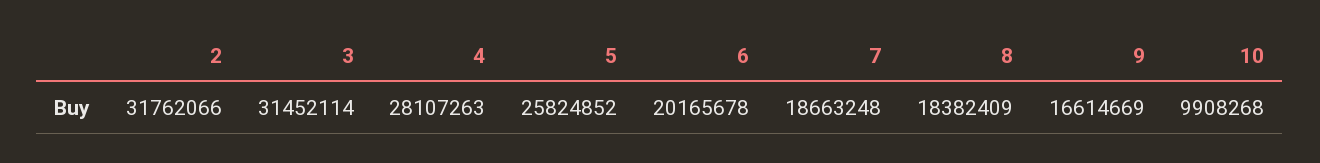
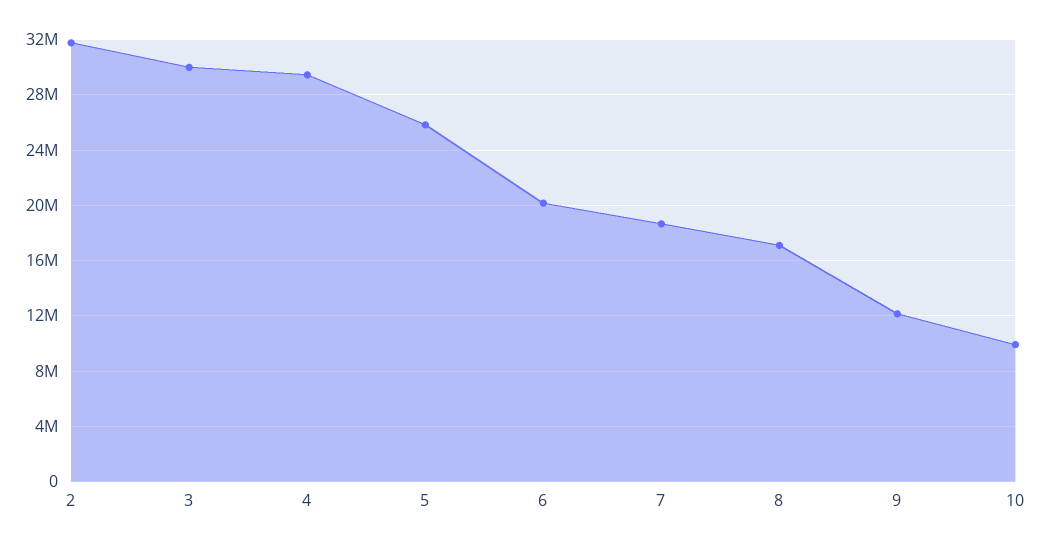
3: 31452114 -> 30000000
4: 28107263 -> 29500000
8: 18382409 -> 17000000
9: 16614669 -> 12000000

